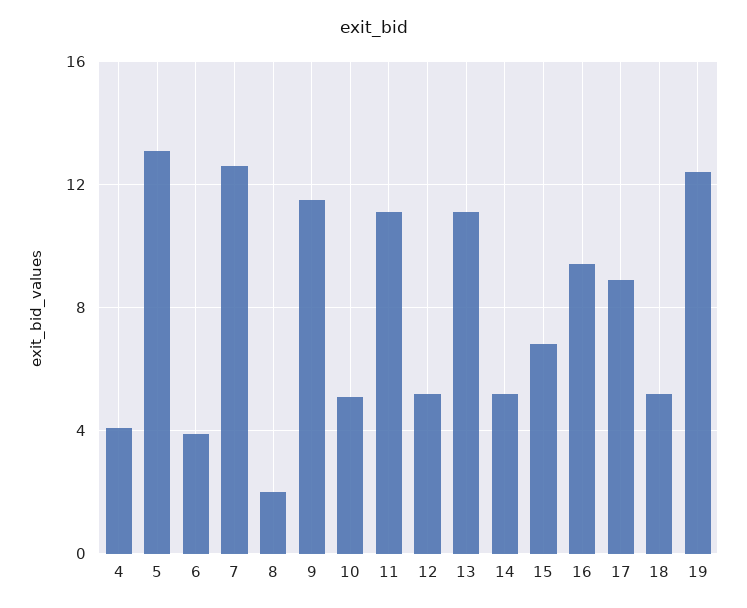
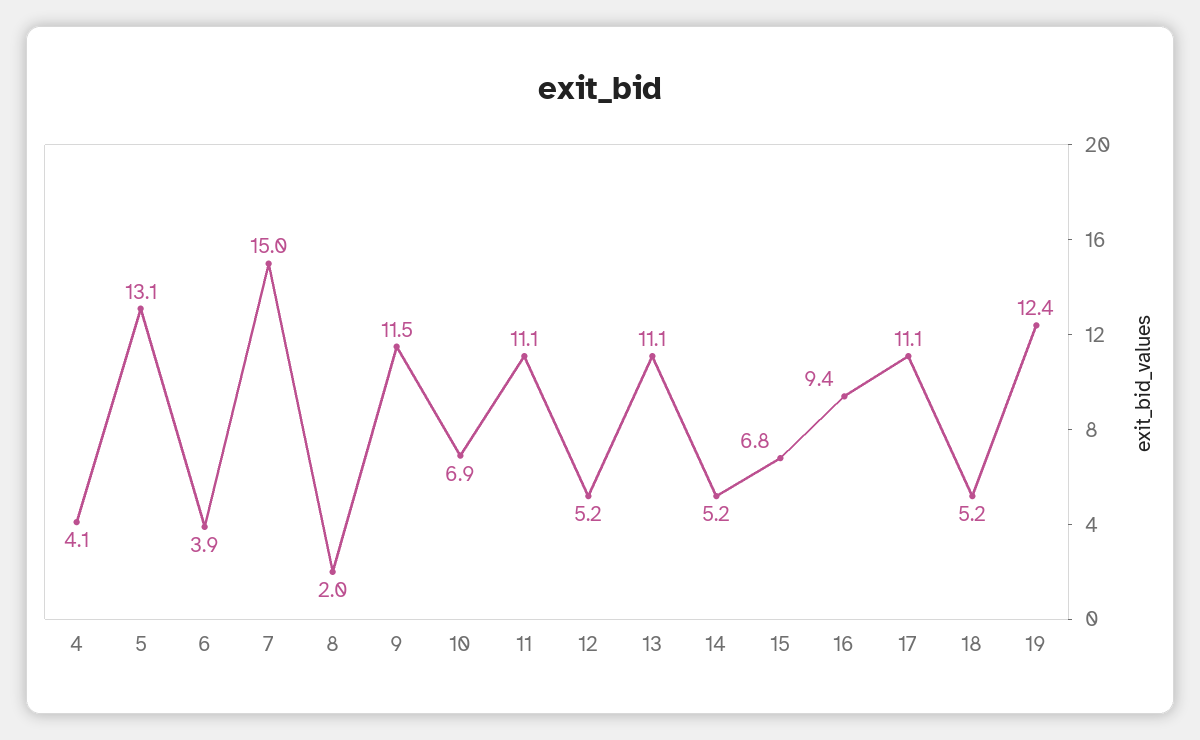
7: 12.5 -> 15
10: 5 -> 6.9
17: 9 -> 11.1

